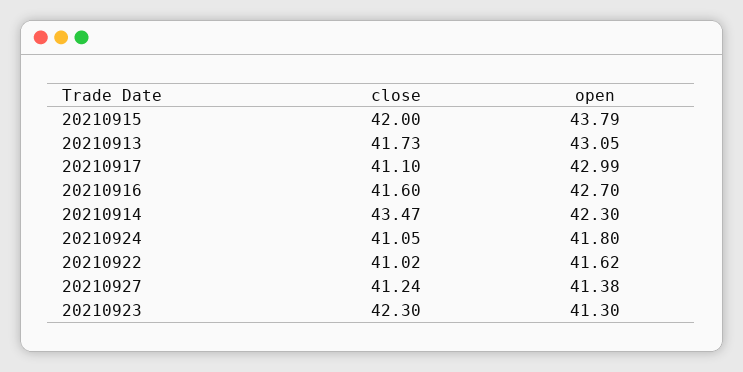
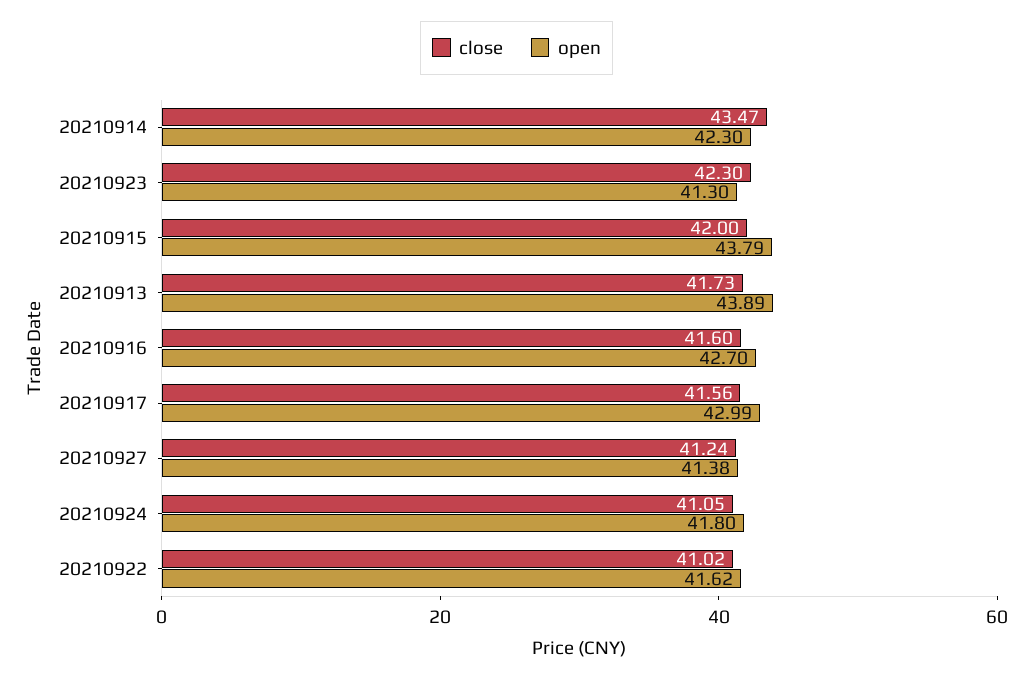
open, 20210913: 43.05 -> 43.89
close, 20210917: 41.1 -> 41.56

